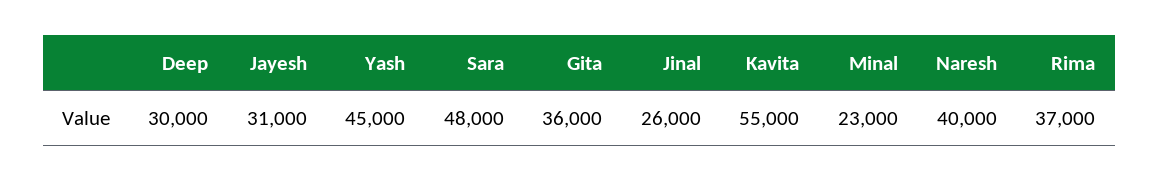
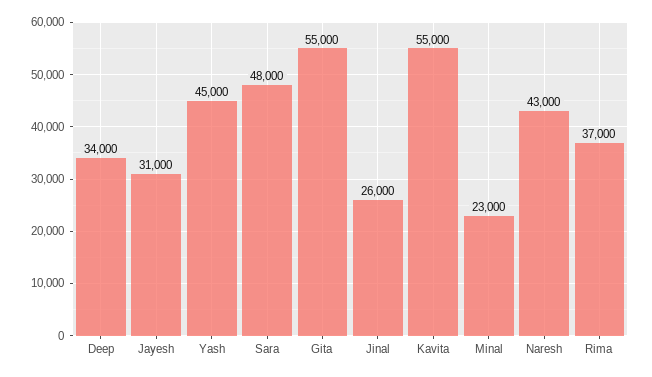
Deep: 30000 -> 34000
Gita: 36000 -> 55000
Naresh: 40000 -> 43000

